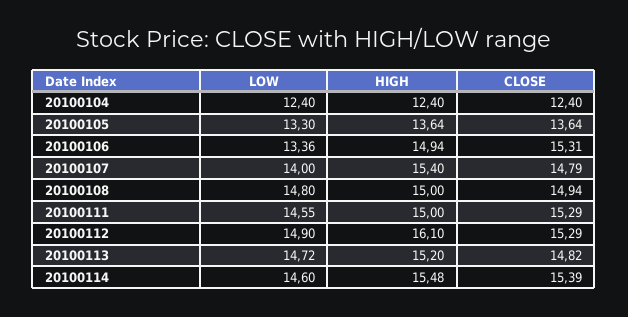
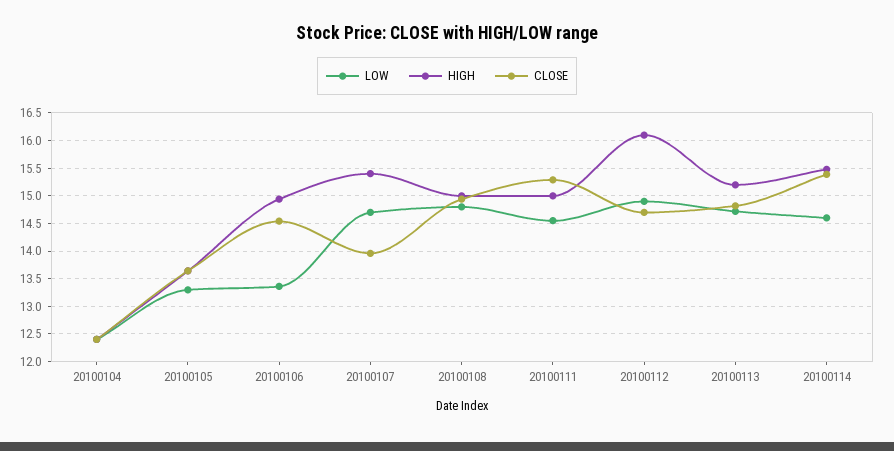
CLOSE, 20100106: 15.31 -> 14.5
LOW, 20100107: 14 -> 14.75
CLOSE, 20100107: 14.79 -> 14
CLOSE, 20100112: 15.29 -> 14.75

